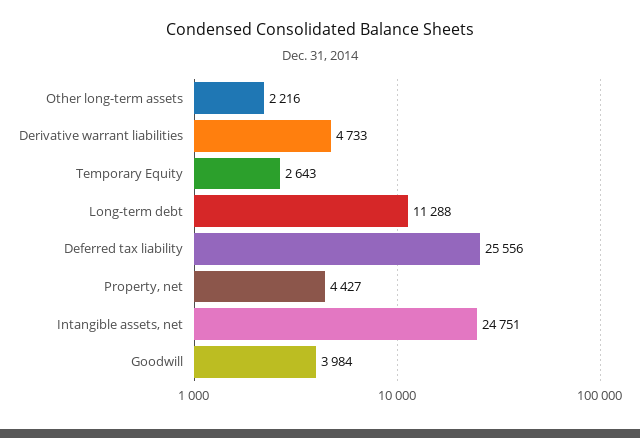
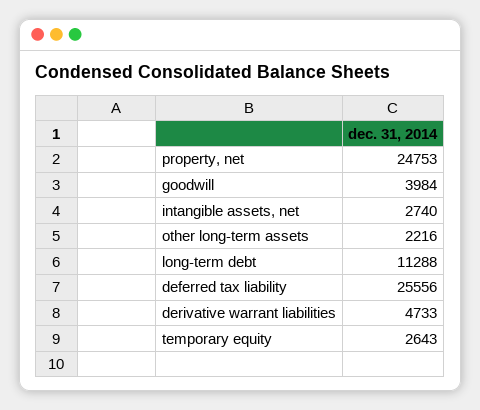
Property, net: 4427 -> 24753
Intangible assets, net: 24751 -> 2740

